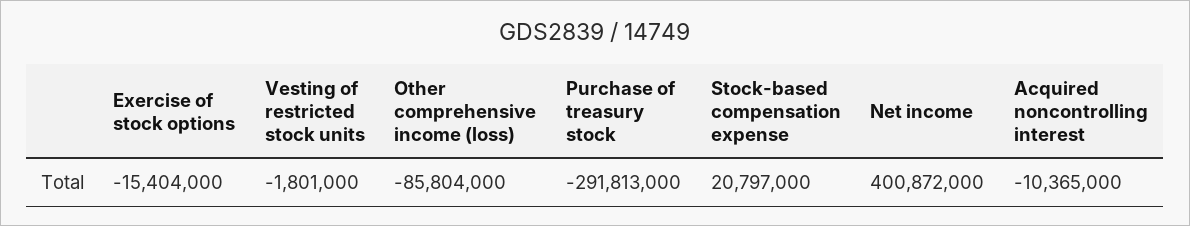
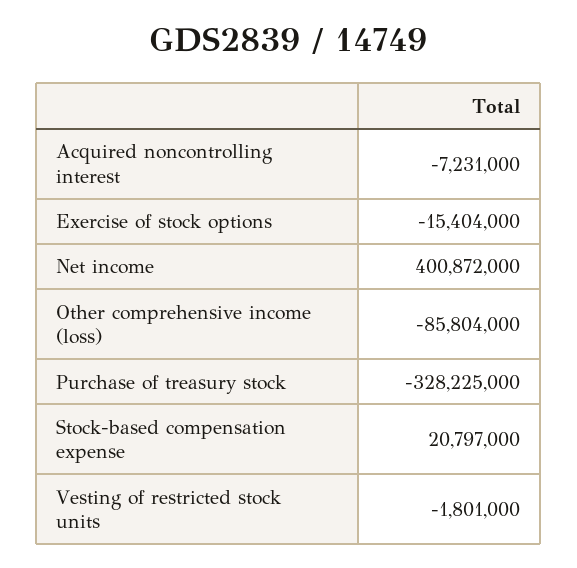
Purchase of treasury stock: -291813000 -> -328225000
Acquired noncontrolling interest: -10365000 -> -7231000

